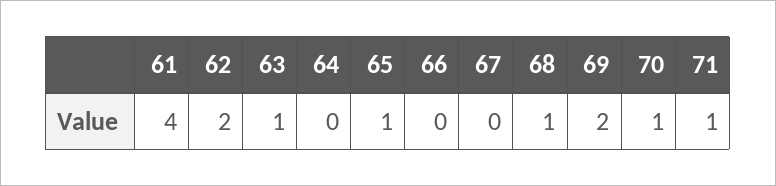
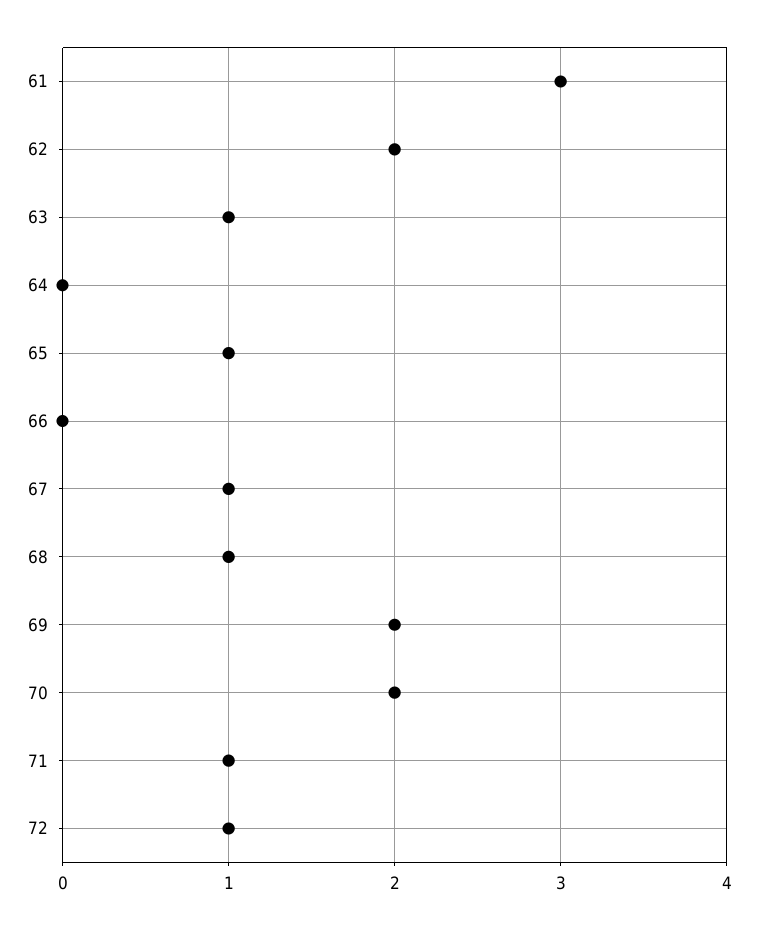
61: 4 -> 3
67: 0 -> 1
70: 1 -> 2
72: none -> 1

